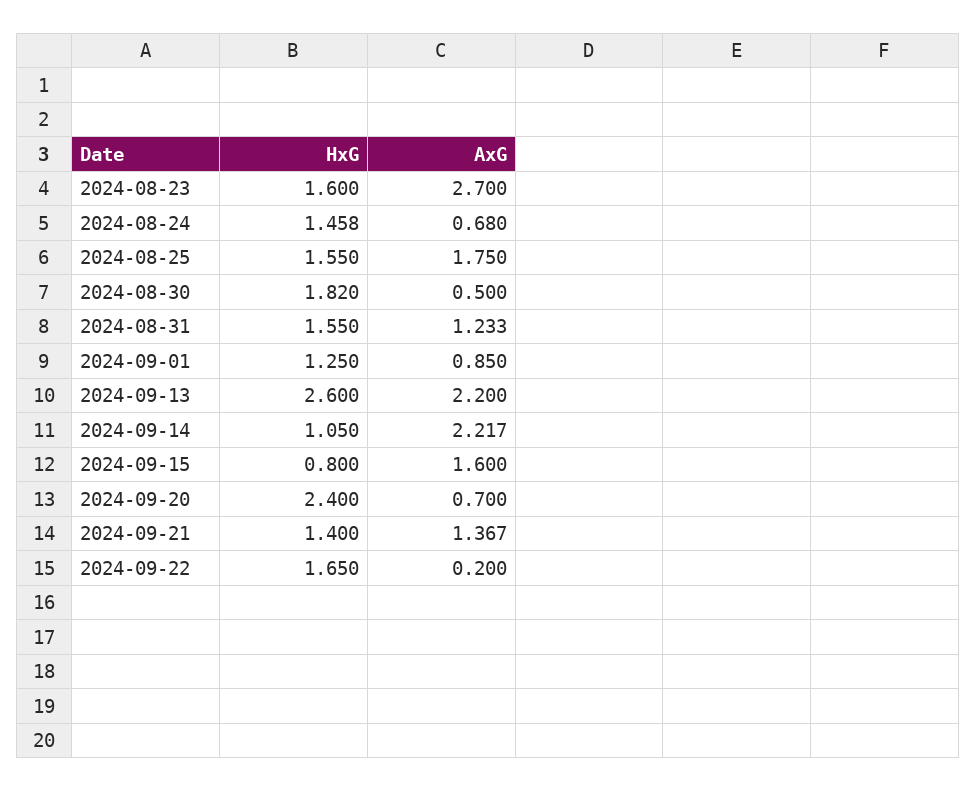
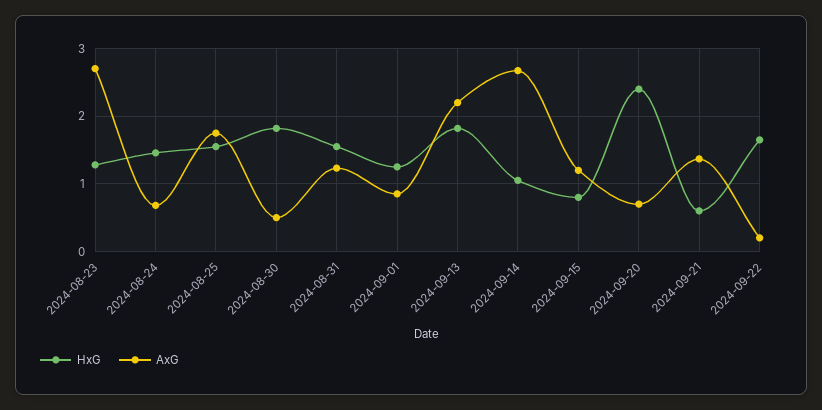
HxG, 2024-08-23: 1.6 -> 1.3
HxG, 2024-09-13: 2.6 -> 1.8
AxG, 2024-09-14: 2.217 -> 2.7
AxG, 2024-09-15: 1.6 -> 1.2
HxG, 2024-09-21: 1.4 -> 0.6

